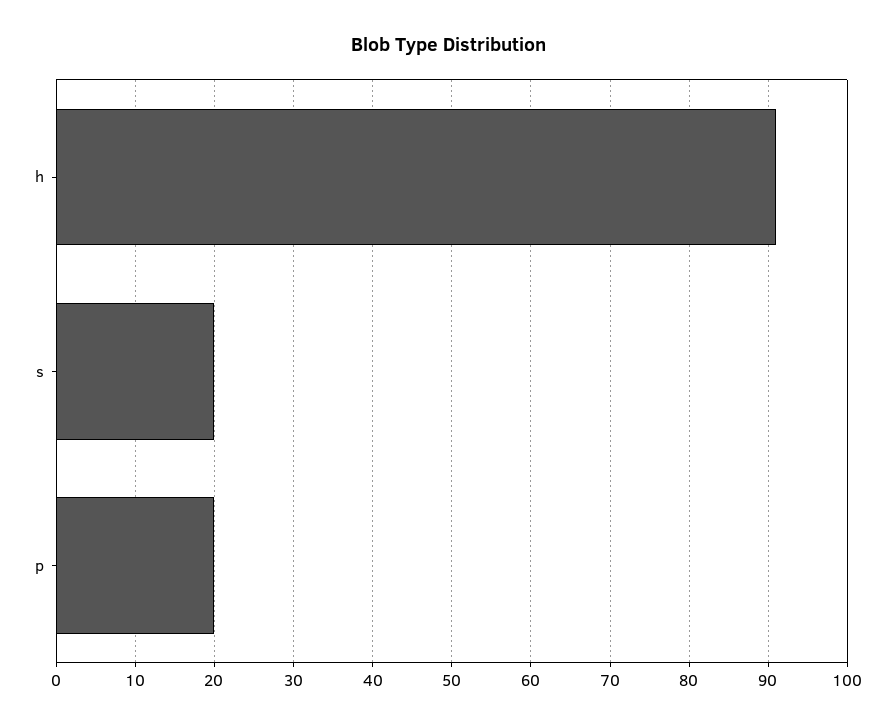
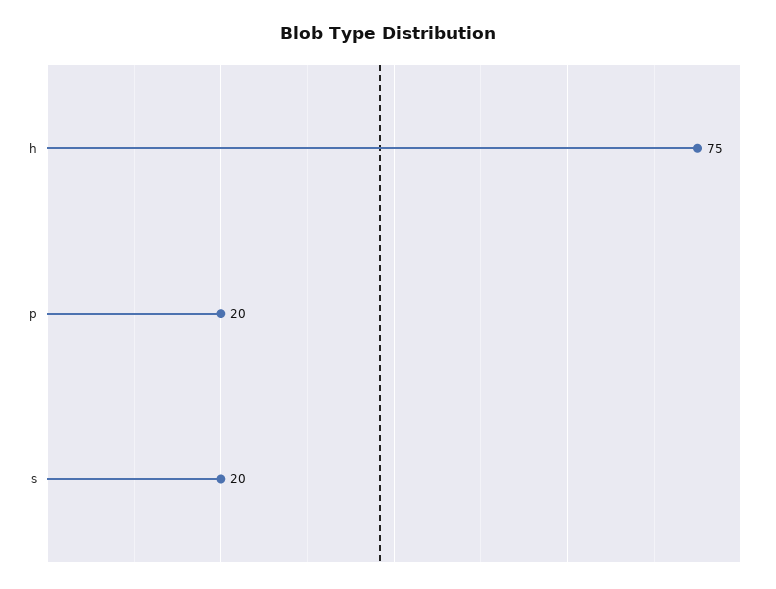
h: 91 -> 75

